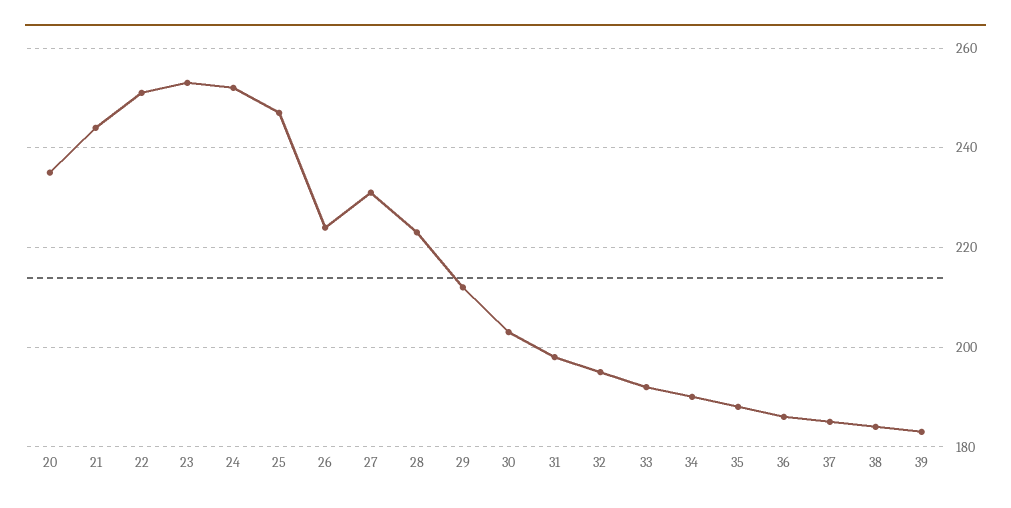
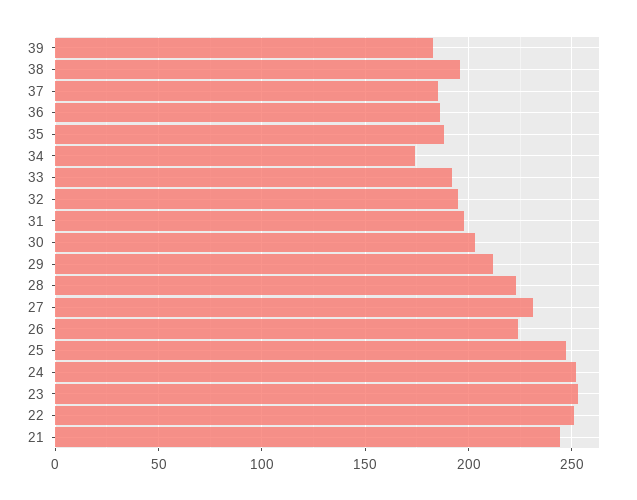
20: 235 -> none
34: 190 -> 175
38: 185 -> 195

